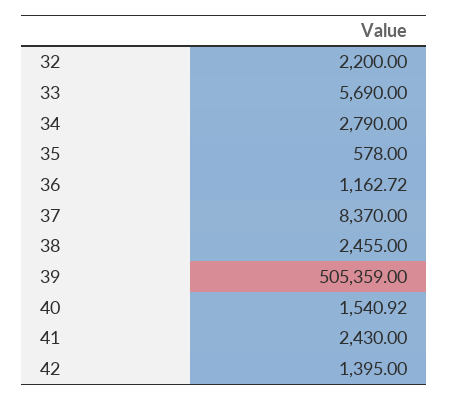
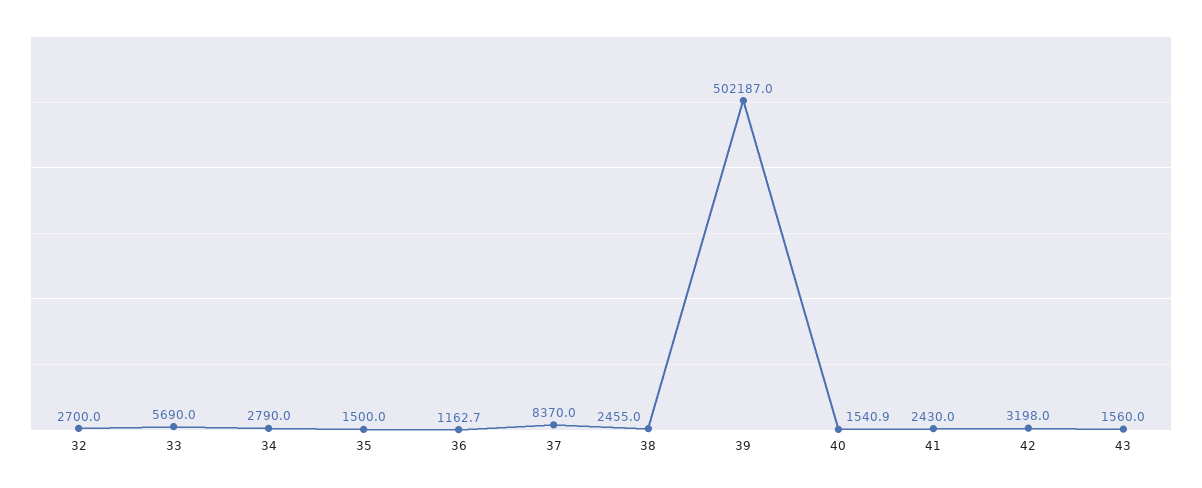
32: 2200 -> 2700
35: 578 -> 1500
39: 505359 -> 502187
42: 1395 -> 3198
43: none -> 1560

